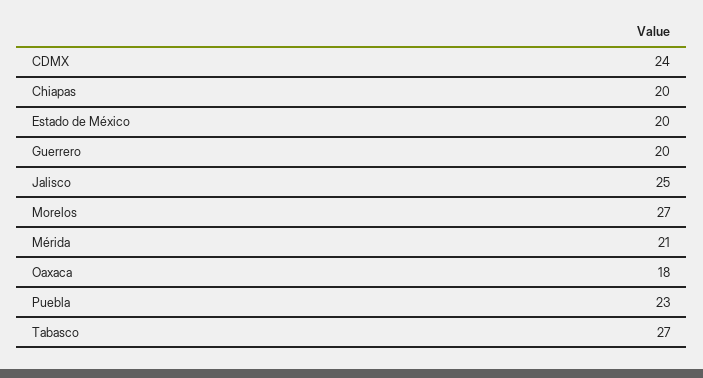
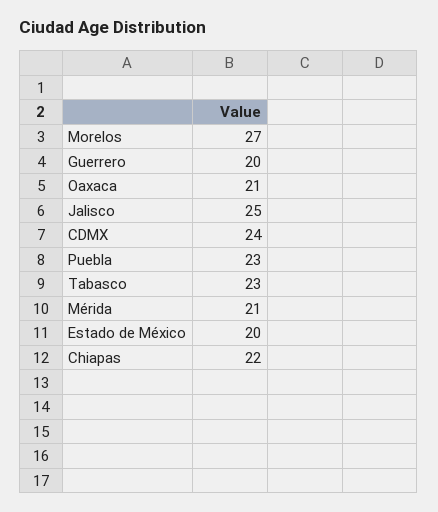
Chiapas: 20 -> 22
Oaxaca: 18 -> 21
Tabasco: 27 -> 23

